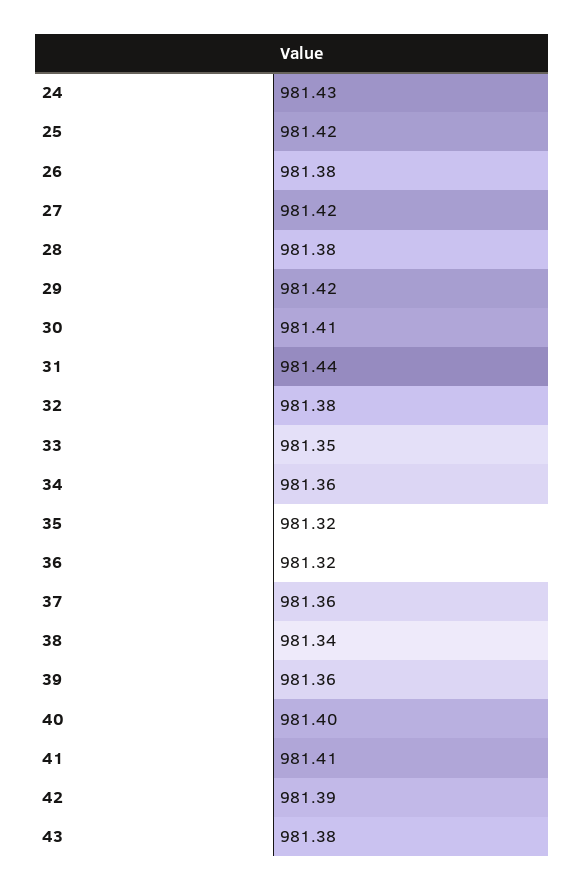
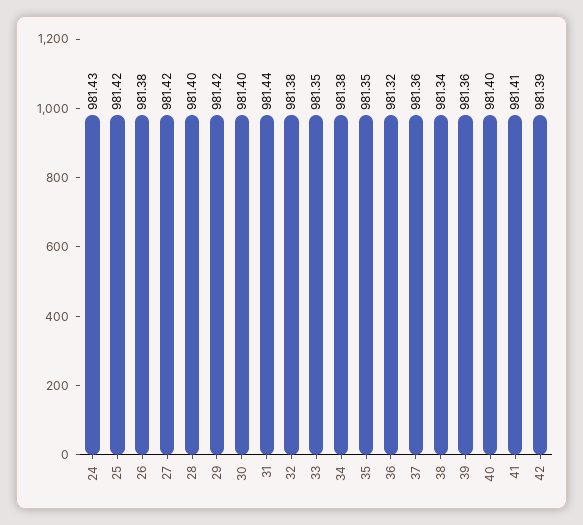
28: 981.38 -> 981.4
30: 981.41 -> 981.4
34: 981.36 -> 981.38
35: 981.32 -> 981.35
43: 981.38 -> none

